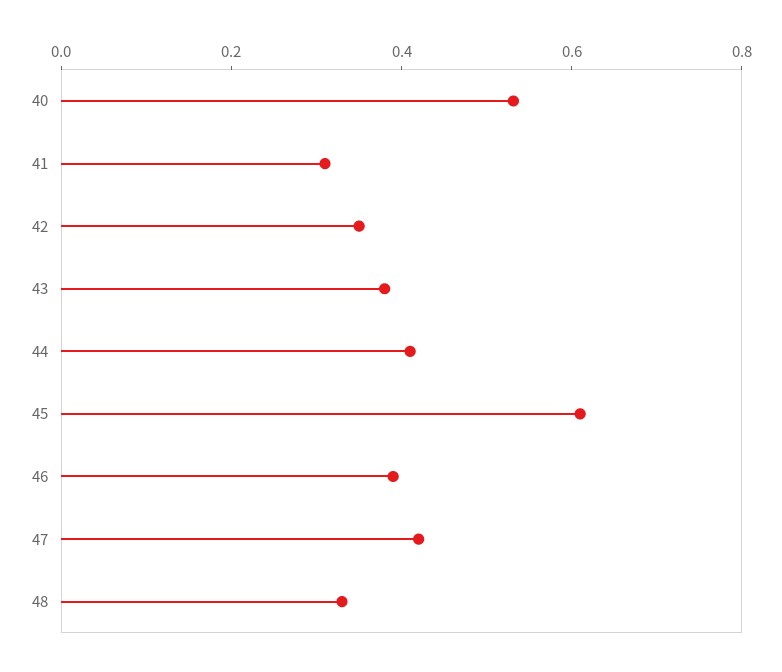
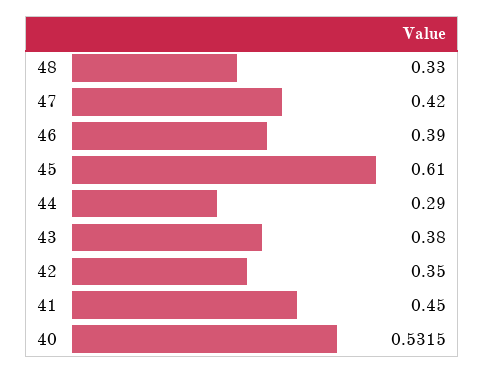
41: 0.3 -> 0.45
44: 0.4 -> 0.29

